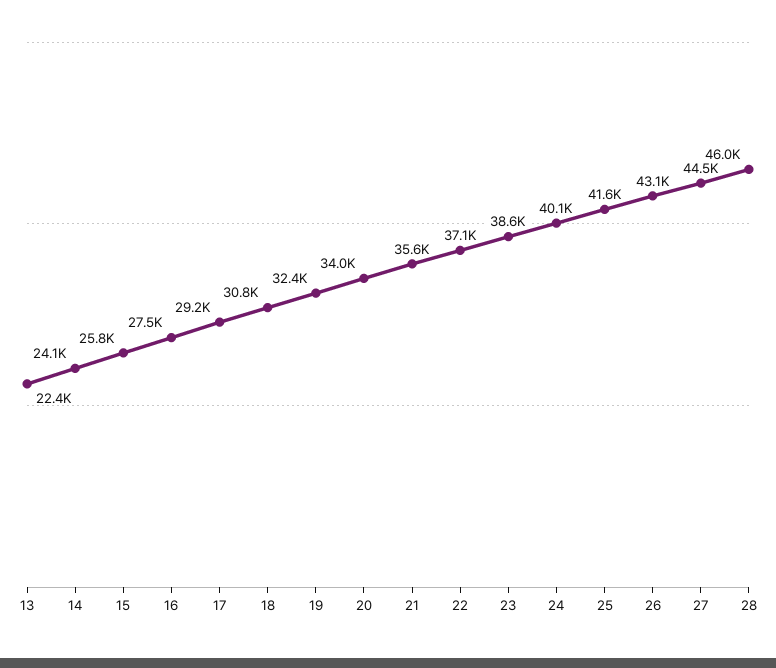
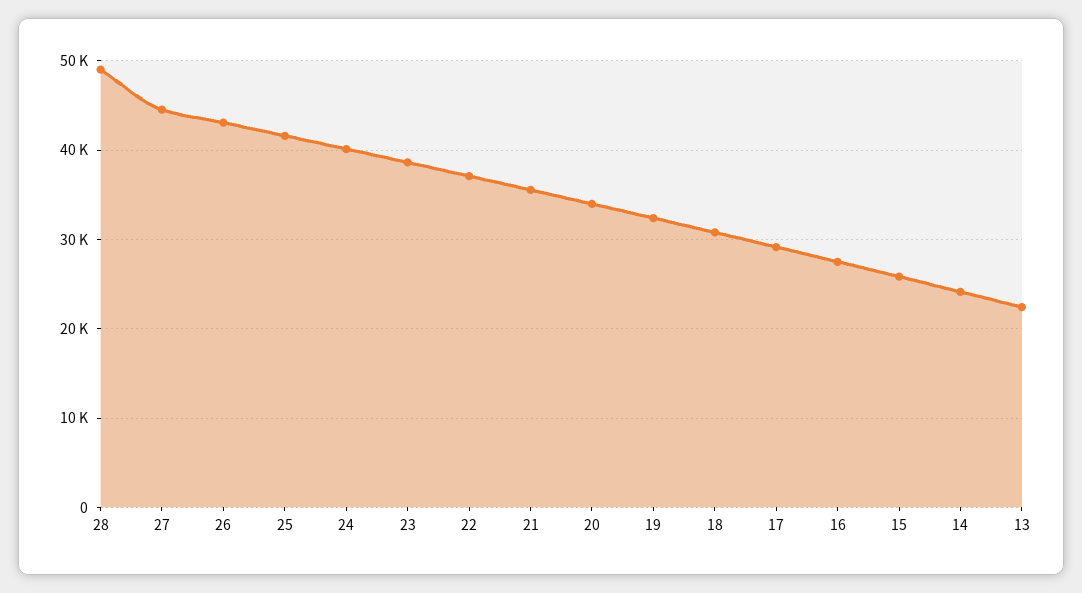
28: 46000 -> 49000

